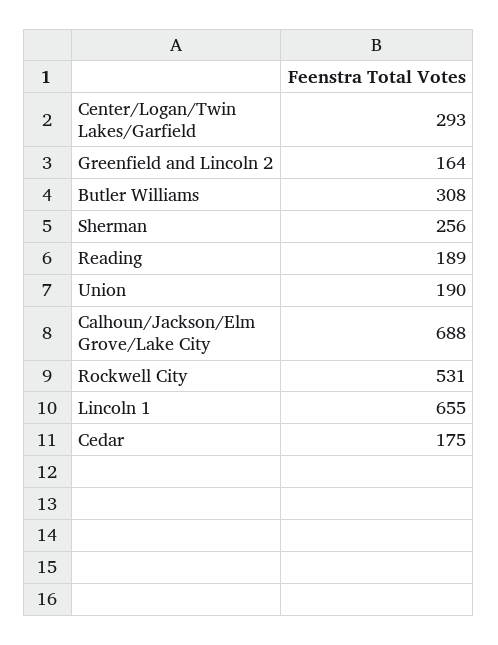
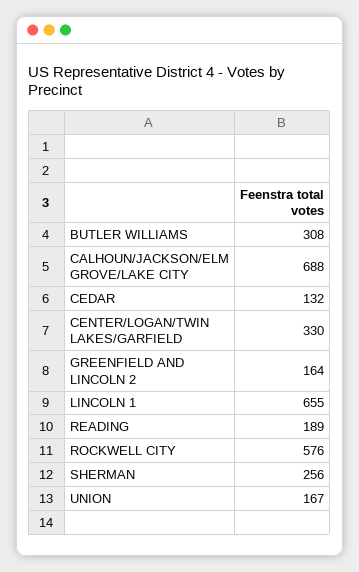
Center/Logan/Twin Lakes/Garfield: 293 -> 330
Union: 190 -> 167
Rockwell City: 531 -> 576
Cedar: 175 -> 132

